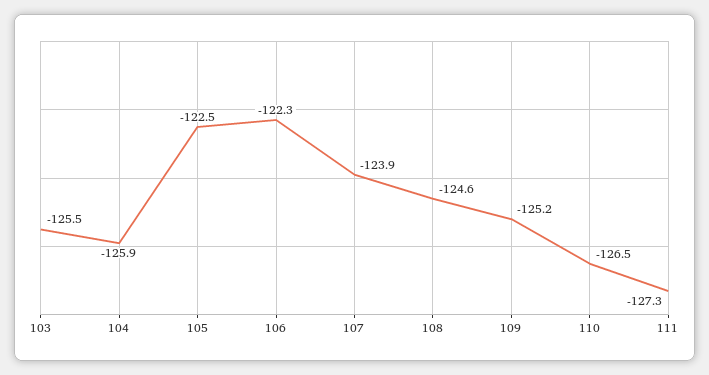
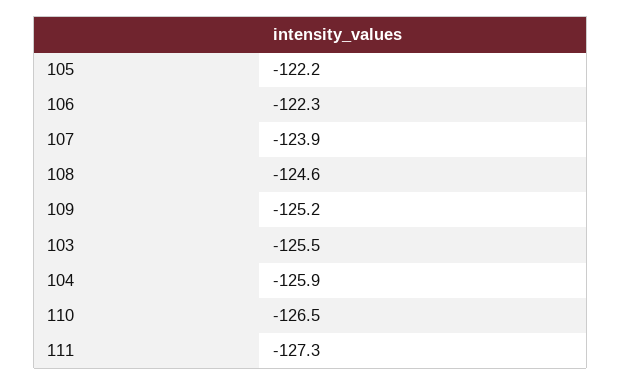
105: -122.5 -> -122.2

